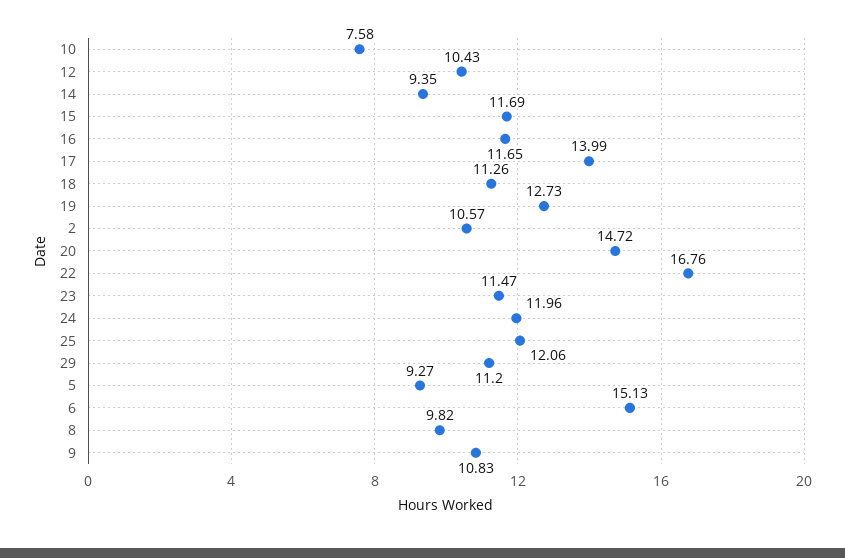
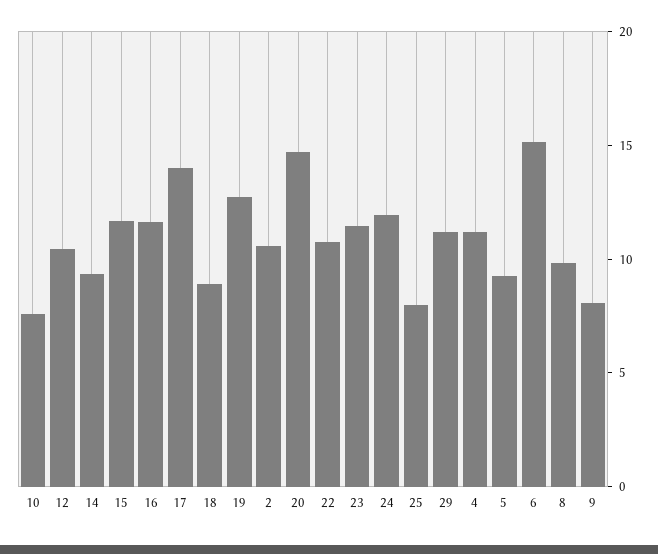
18: 11.26 -> 9
22: 16.76 -> 11
25: 12.06 -> 8
9: 10.83 -> 8
4: none -> 11

